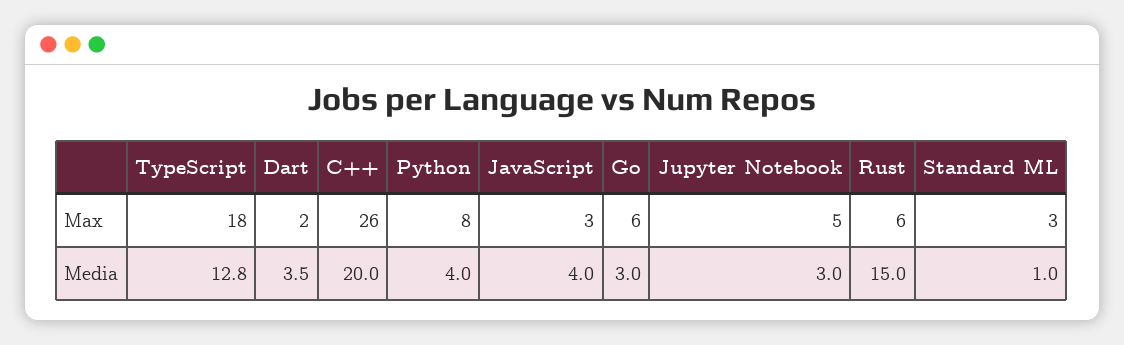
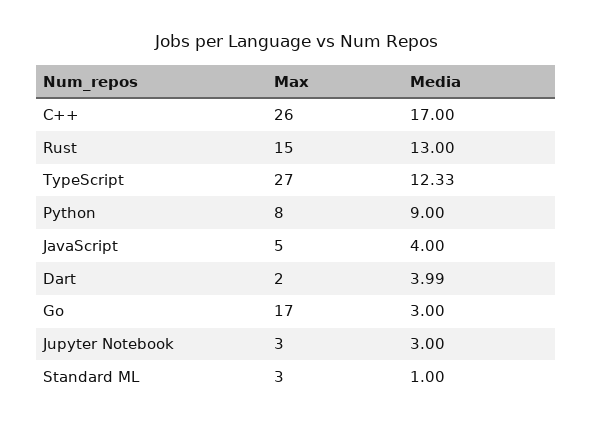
TypeScript, Max: 18 -> 27
JavaScript, Max: 3 -> 5
Go, Max: 6 -> 17
Jupyter Notebook, Max: 5 -> 3
Rust, Max: 6 -> 15
TypeScript, Media: 12.8 -> 12.33
Dart, Media: 3.5 -> 3.99
C++, Media: 20 -> 17
Python, Media: 4 -> 9
Rust, Media: 15 -> 13

